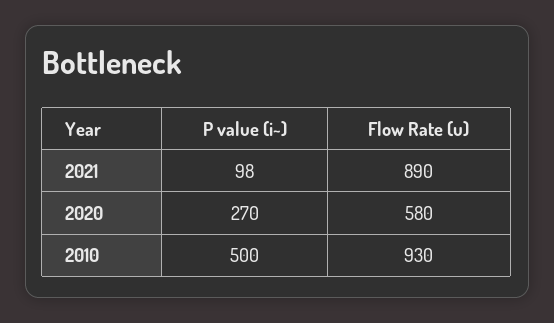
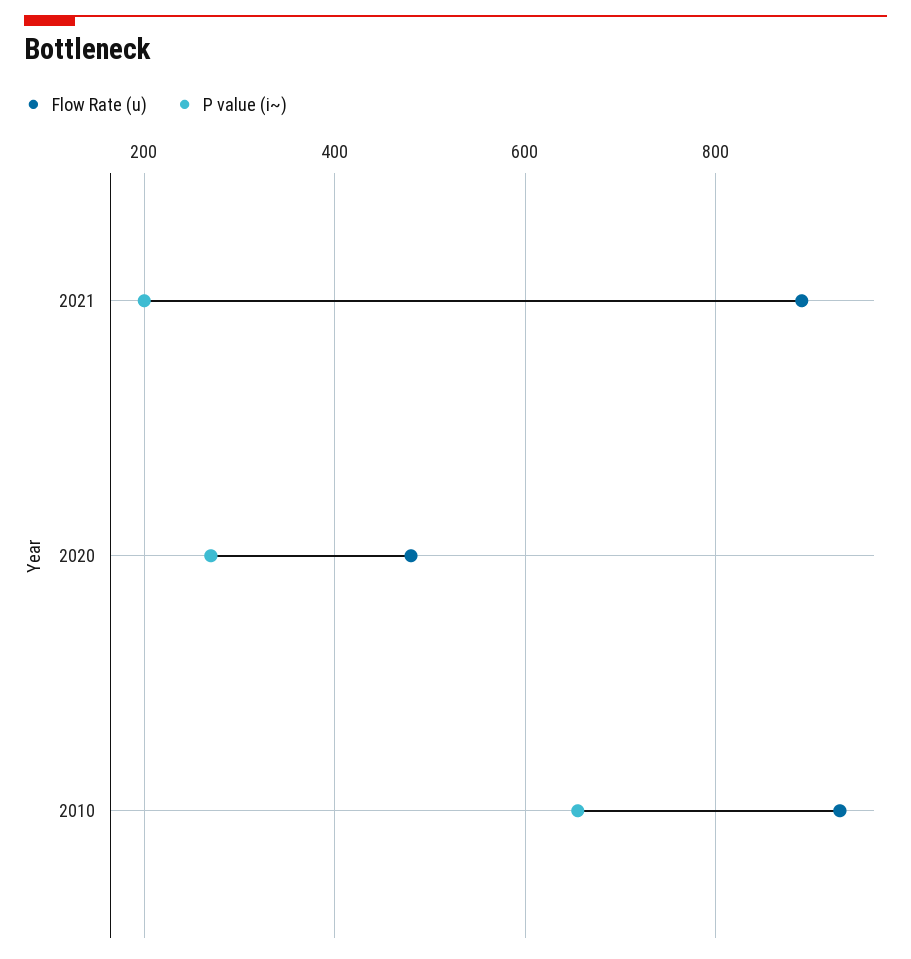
P value (i~), 2021: 98 -> 200
Flow Rate (u), 2020: 580 -> 480
P value (i~), 2010: 500 -> 660

